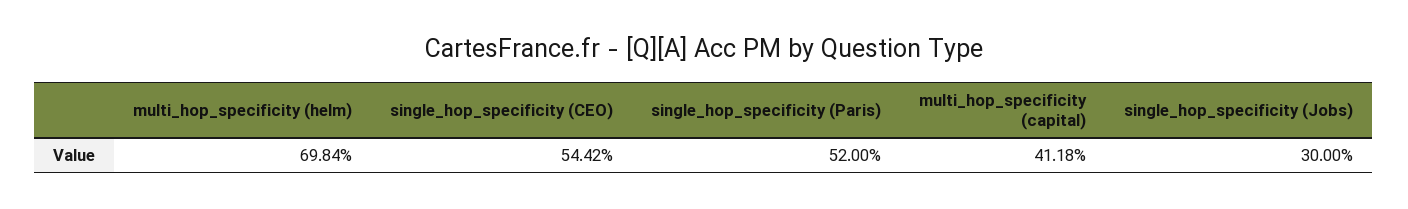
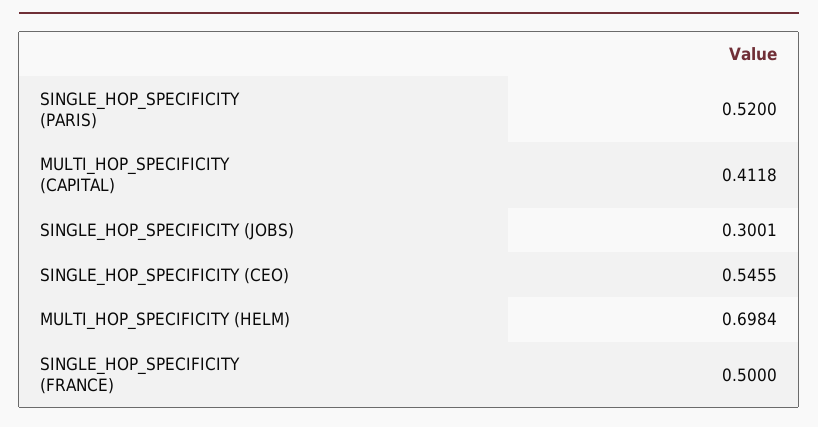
single_hop_specificity (CEO): 0.5442 -> 0.5455
single_hop_specificity (Jobs): 0.3 -> 0.3001
SINGLE_HOP_SPECIFICITY (FRANCE): none -> 0.5

